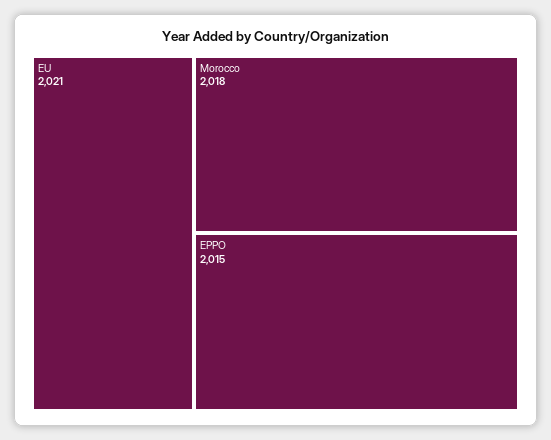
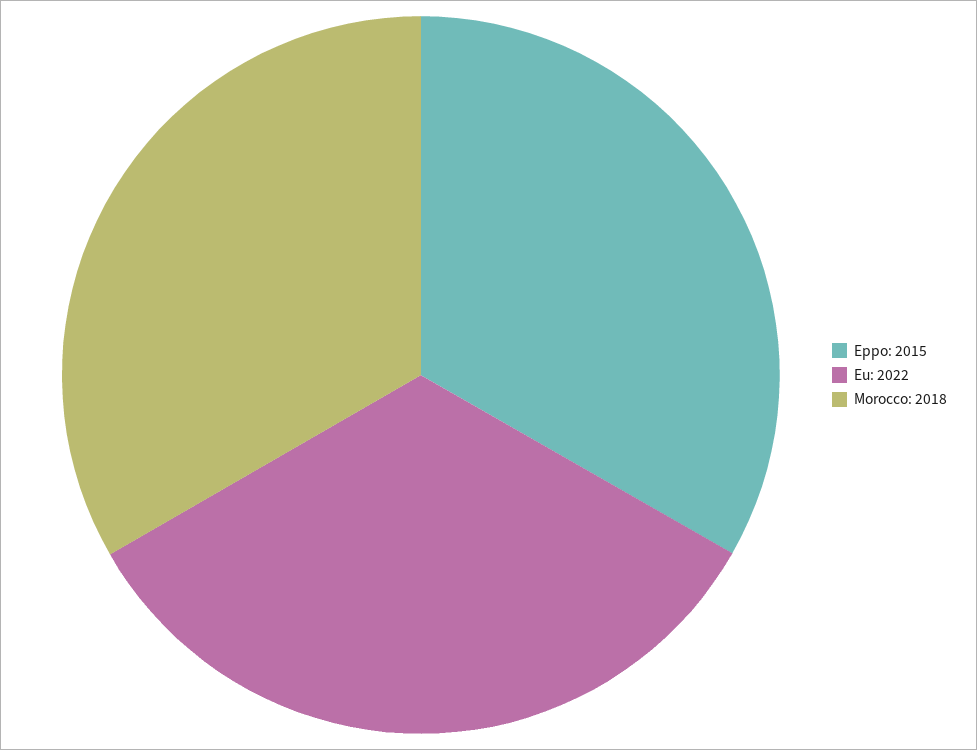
EU: 2021 -> 2022

